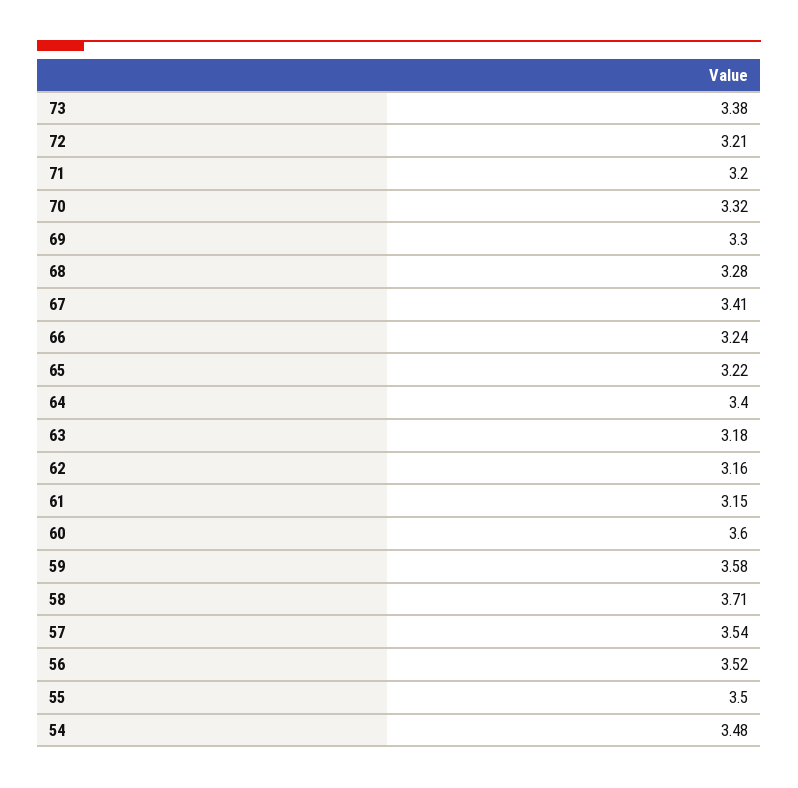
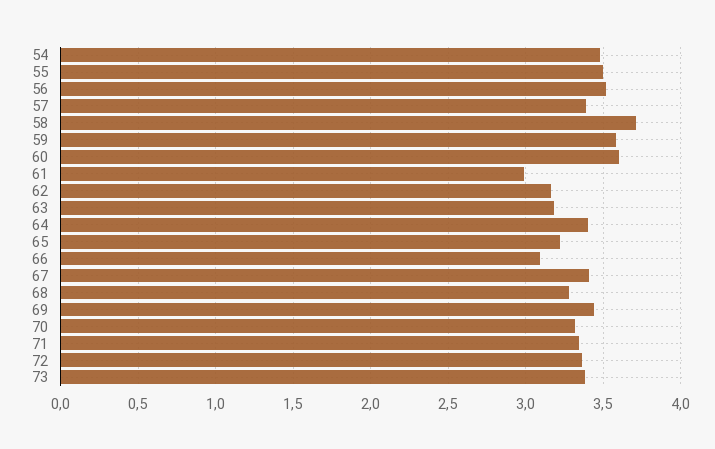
72: 3.21 -> 3.35
71: 3.2 -> 3.35
69: 3.3 -> 3.45
66: 3.24 -> 3.1
61: 3.15 -> 3
57: 3.54 -> 3.4

